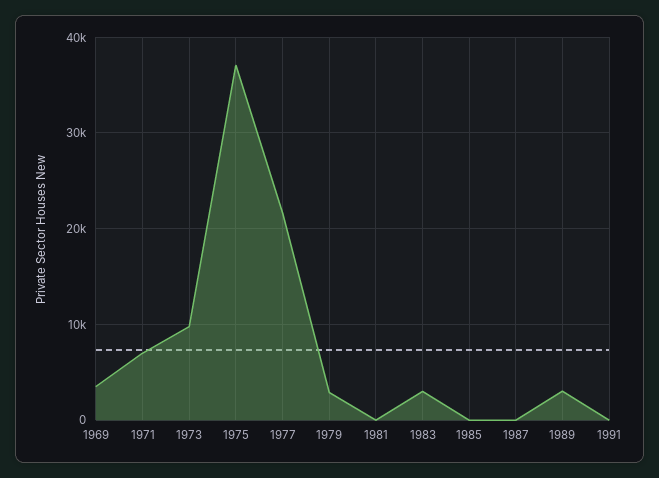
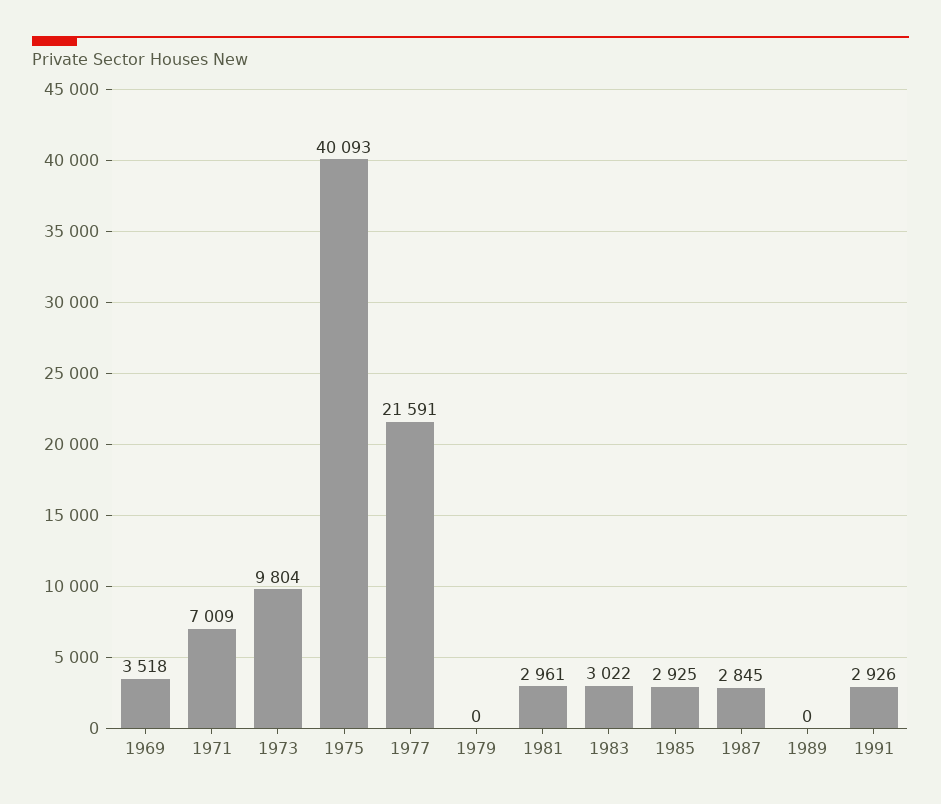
1975: 37000 -> 40093
1979: 3000 -> 0
1981: 0 -> 2961
1985: 0 -> 2925
1987: 0 -> 2845
1989: 3000 -> 0
1991: 0 -> 2926

